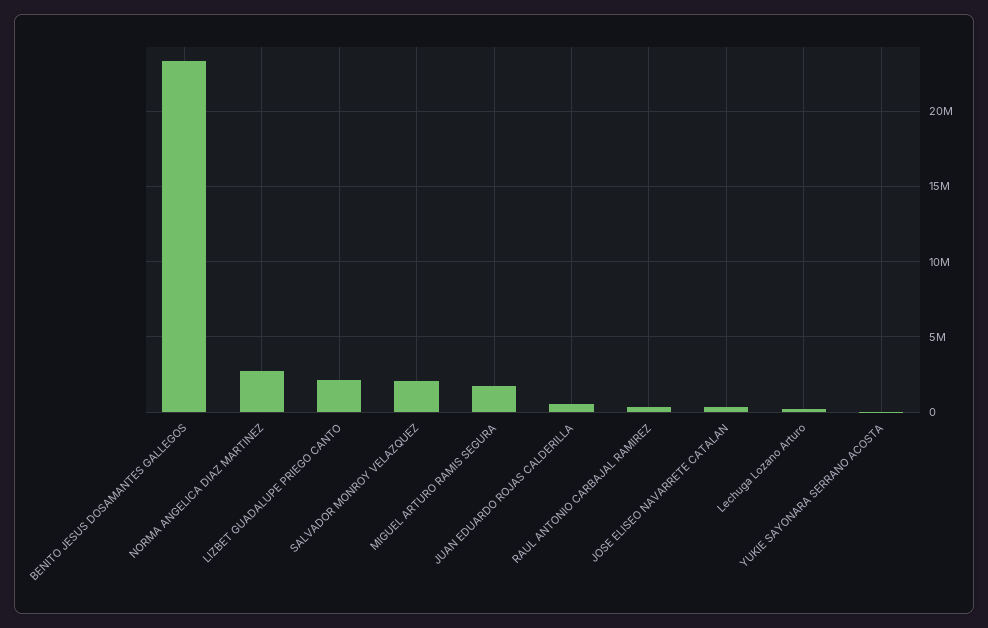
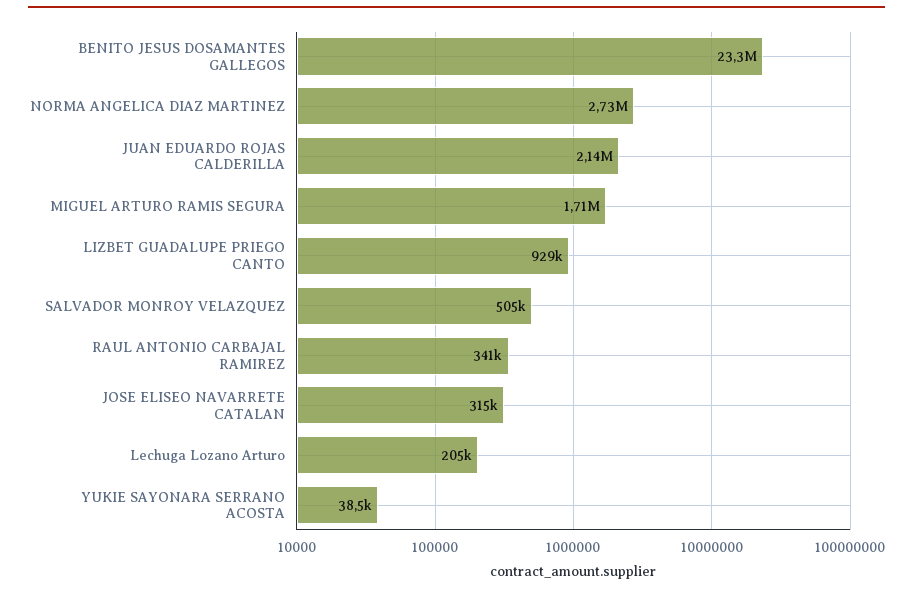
LIZBET GUADALUPE PRIEGO CANTO: 2000000 -> 929000
SALVADOR MONROY VELAZQUEZ: 2000000 -> 505000
JUAN EDUARDO ROJAS CALDERILLA: 500000 -> 2140000

